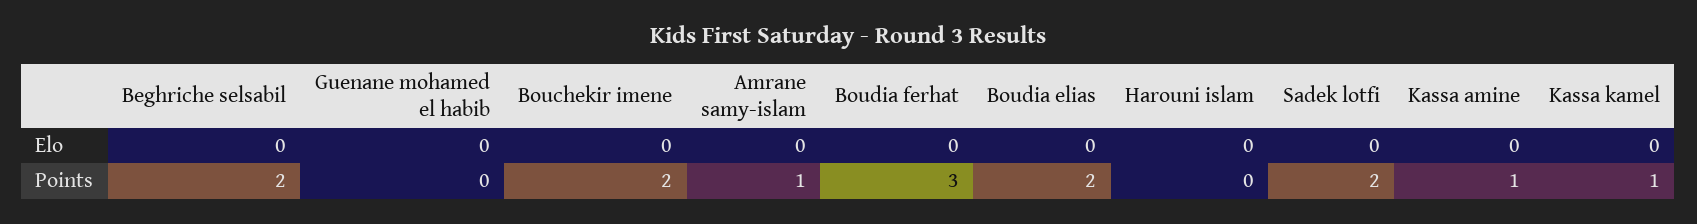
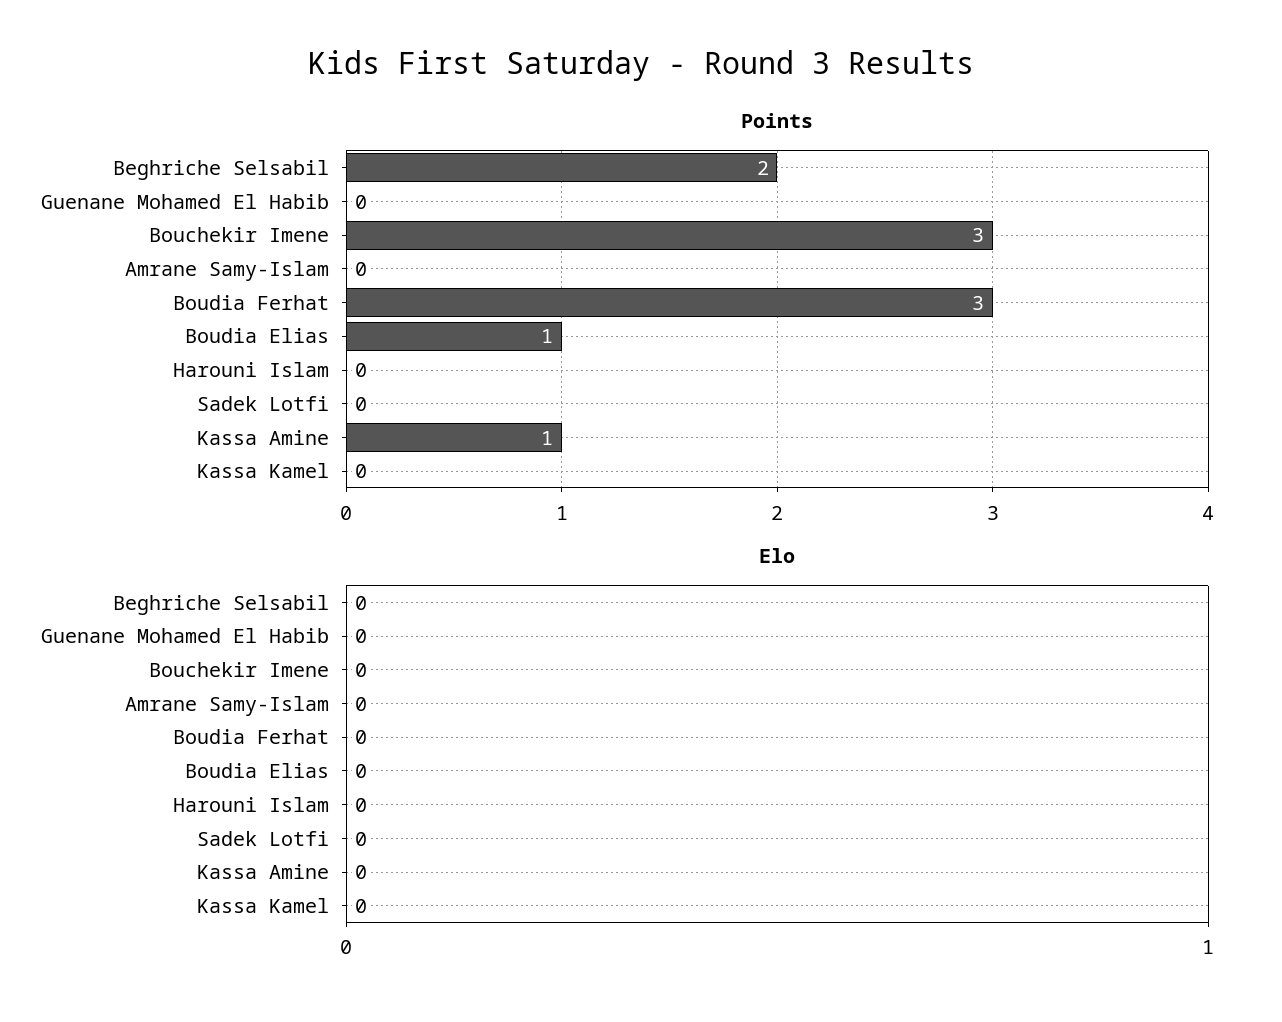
Points, Bouchekir imene: 2 -> 3
Points, Amrane samy-islam: 1 -> 0
Points, Boudia elias: 2 -> 1
Points, Sadek lotfi: 2 -> 0
Points, Kassa kamel: 1 -> 0

